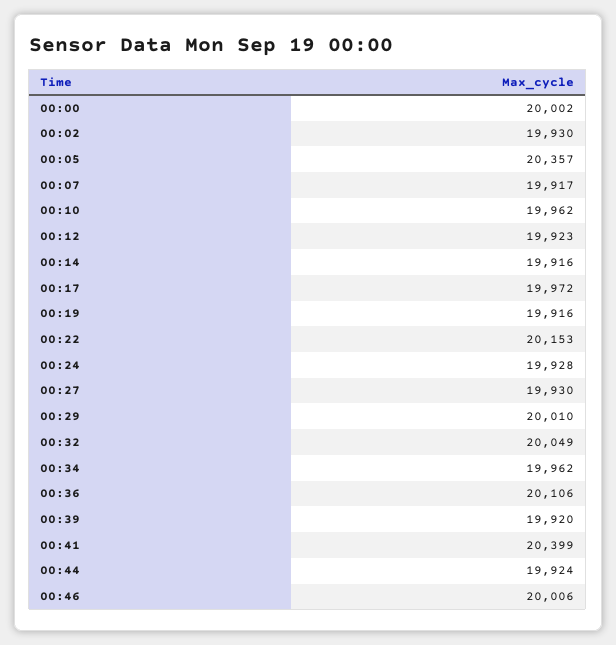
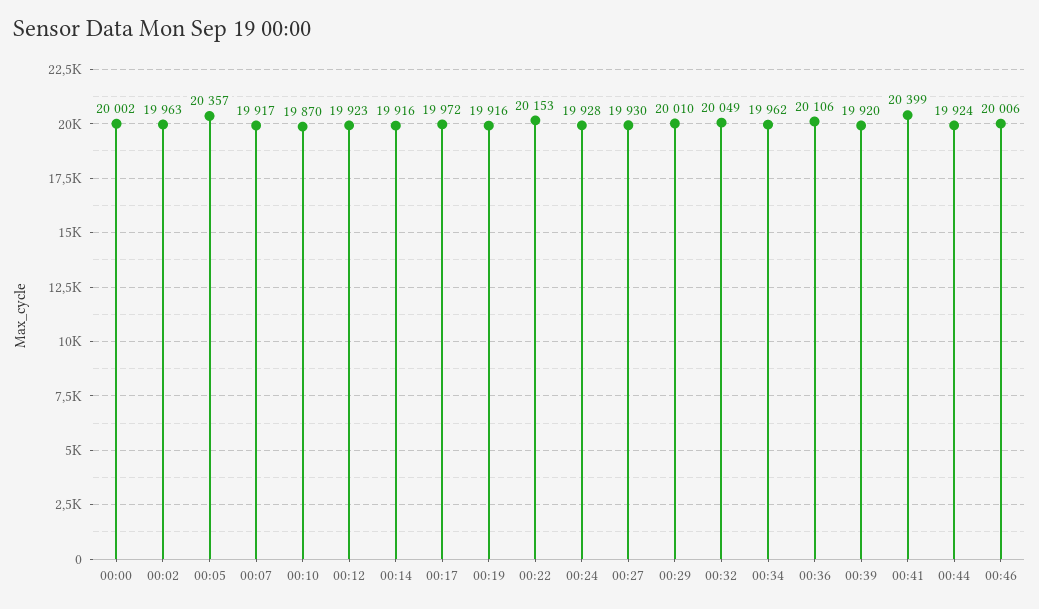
00:02: 19930 -> 19963
00:10: 19962 -> 19870

